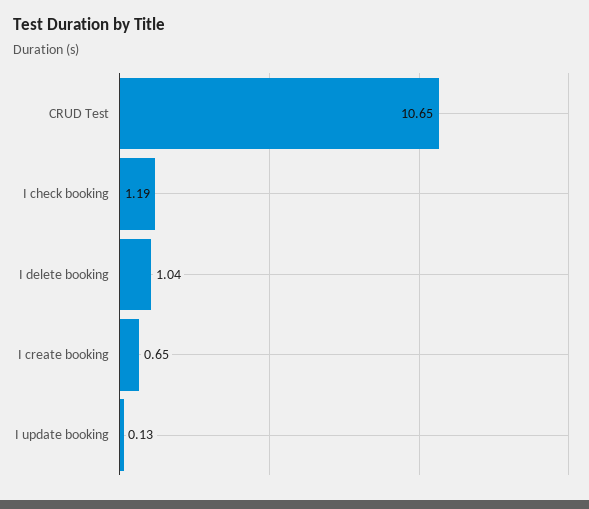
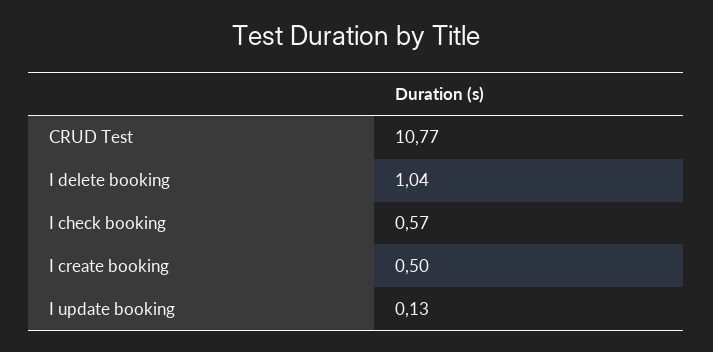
CRUD Test: 10.65 -> 10.77
I check booking: 1.19 -> 0.57
I create booking: 0.65 -> 0.5

